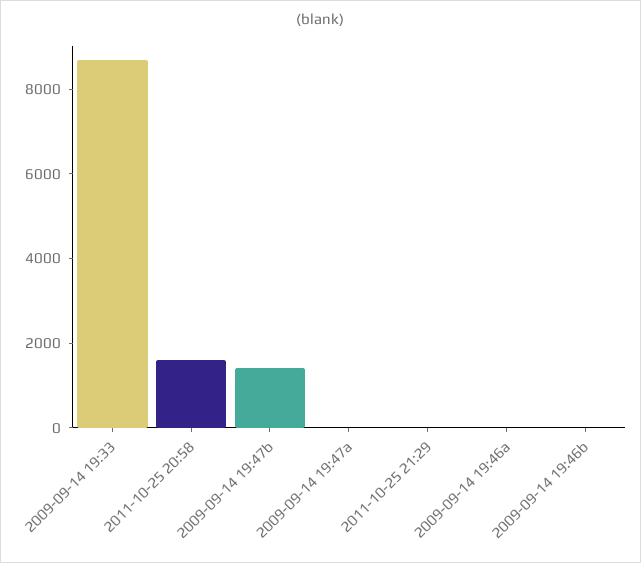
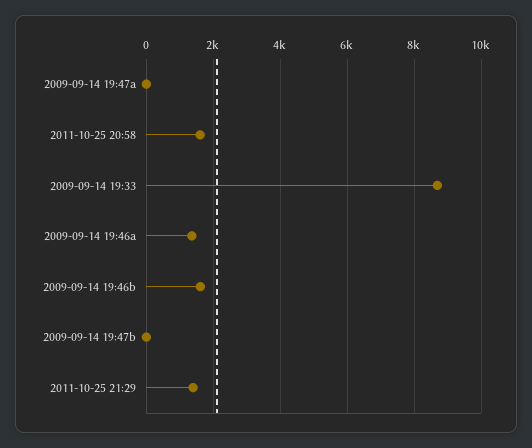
2009-09-14 19:47b: 1500 -> 0
2011-10-25 21:29: 0 -> 1400
2009-09-14 19:46a: 0 -> 1400
2009-09-14 19:46b: 0 -> 1600

